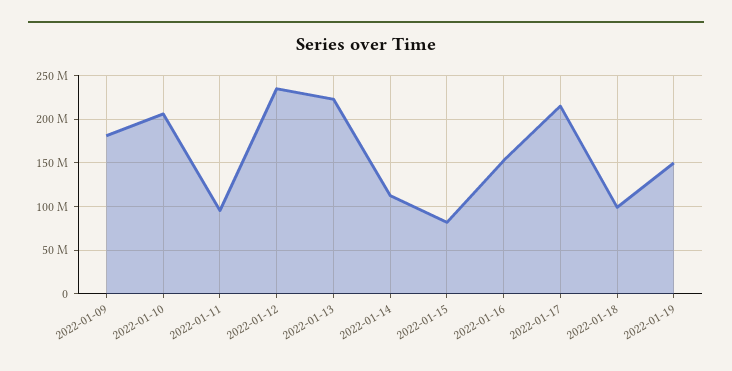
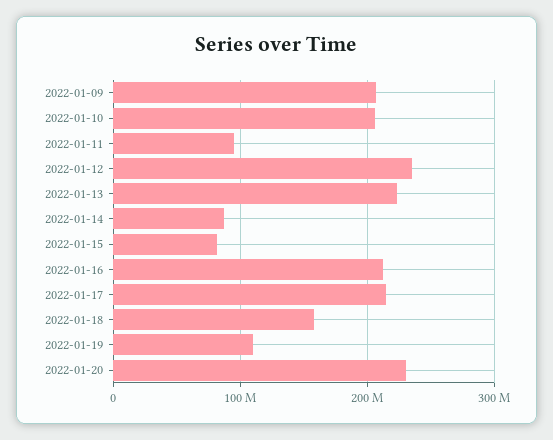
2022-01-09: 180000000 -> 210000000
2022-01-14: 110000000 -> 90000000
2022-01-16: 150000000 -> 210000000
2022-01-18: 100000000 -> 160000000
2022-01-19: 150000000 -> 110000000
2022-01-20: none -> 230000000

